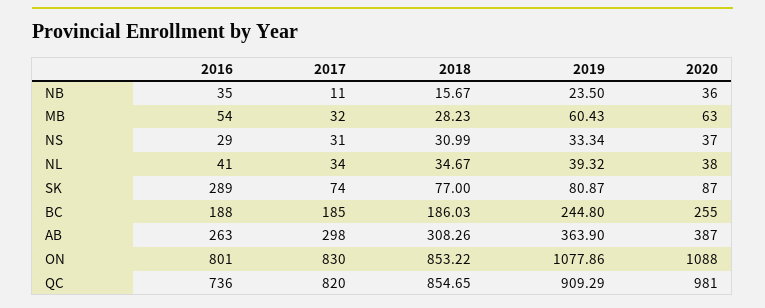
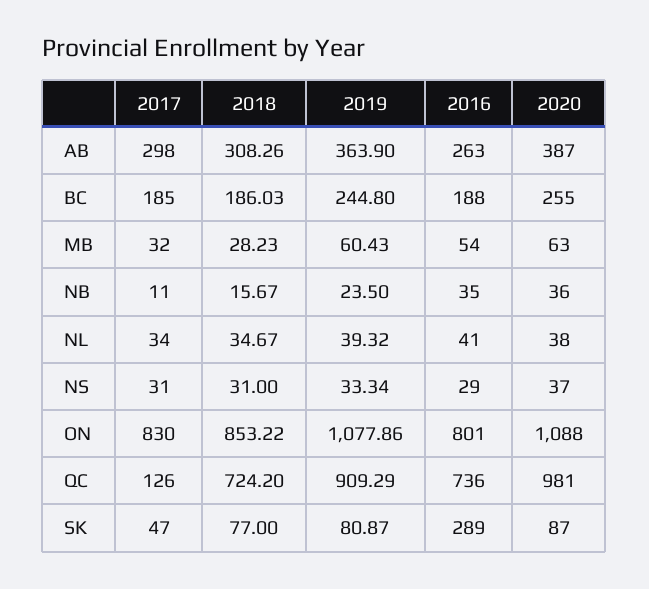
2018, NS: 30.99 -> 31
2017, SK: 74 -> 47
2017, QC: 820 -> 126
2018, QC: 854.65 -> 724.2

